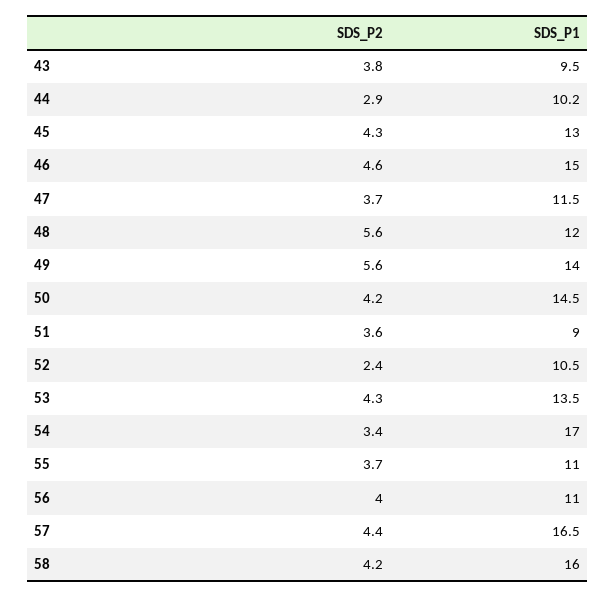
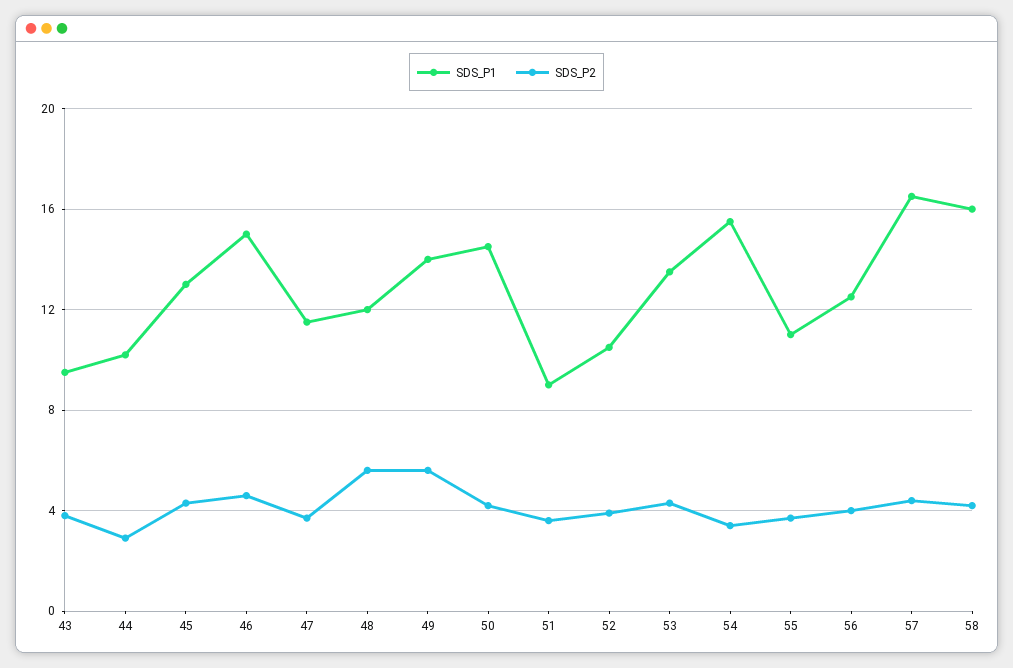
SDS_P2, 52: 2.4 -> 4
SDS_P1, 54: 17 -> 15.5
SDS_P1, 56: 11 -> 12.5

